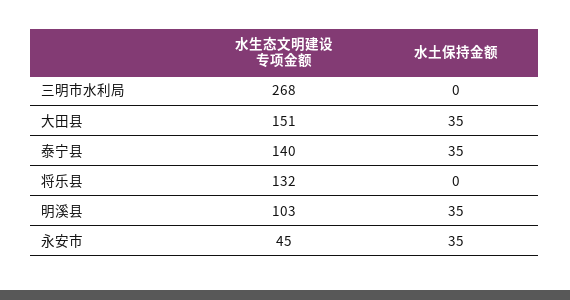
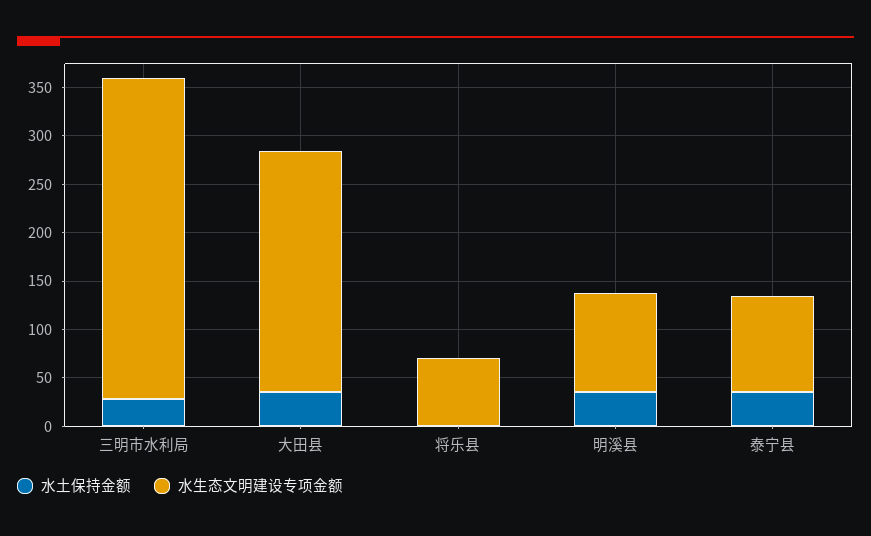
水生态文明建设专项金额, 三明市水利局: 268 -> 330
水土保持金额, 三明市水利局: 0 -> 30
水生态文明建设专项金额, 大田县: 151 -> 250
水生态文明建设专项金额, 泰宁县: 140 -> 100
水生态文明建设专项金额, 将乐县: 132 -> 70
水生态文明建设专项金额, 永安市: 45 -> none
水土保持金额, 永安市: 35 -> none

